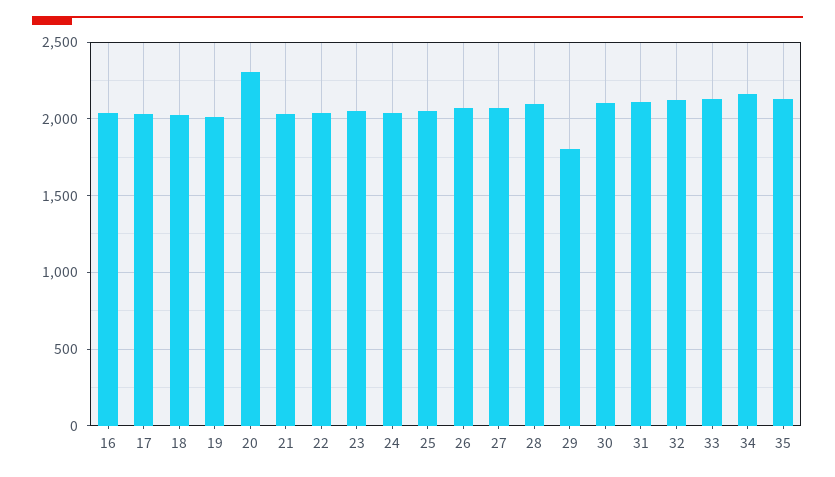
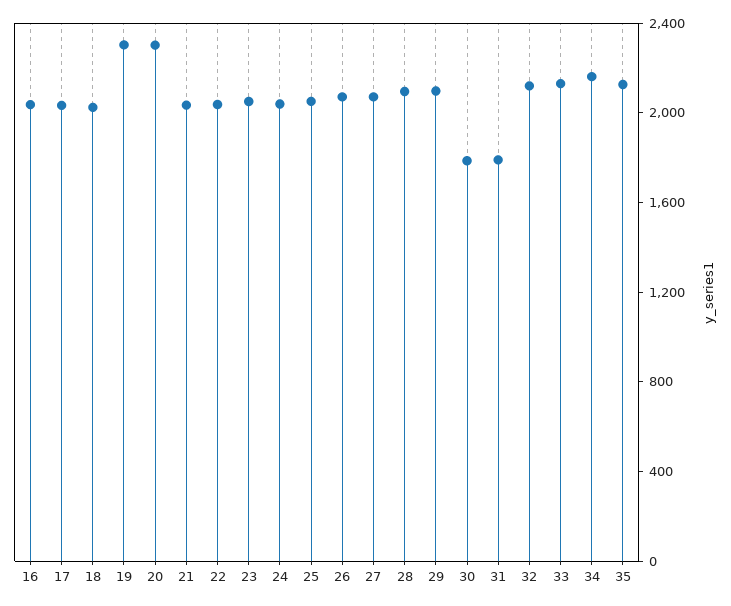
19: 2000 -> 2300
29: 1800 -> 2100
30: 2100 -> 1800
31: 2100 -> 1800

